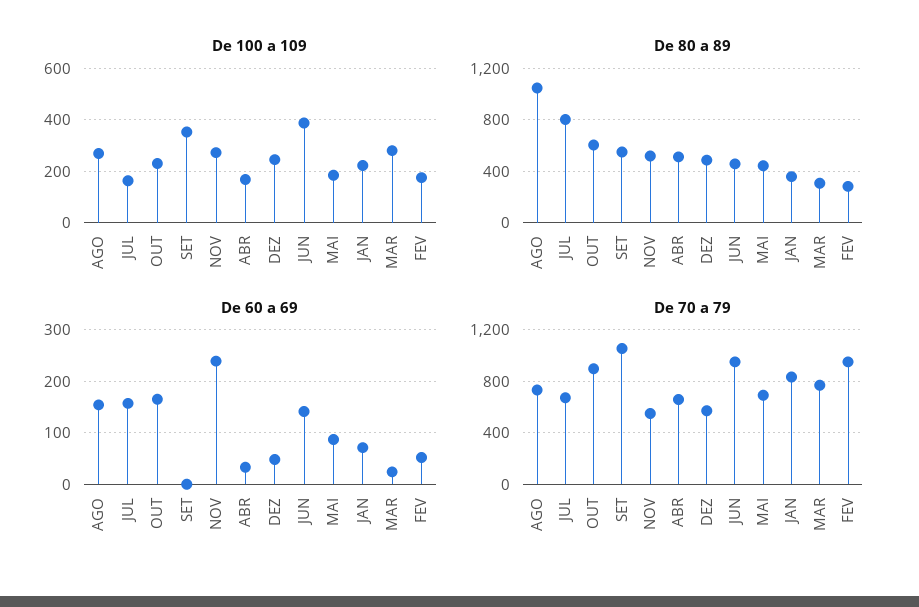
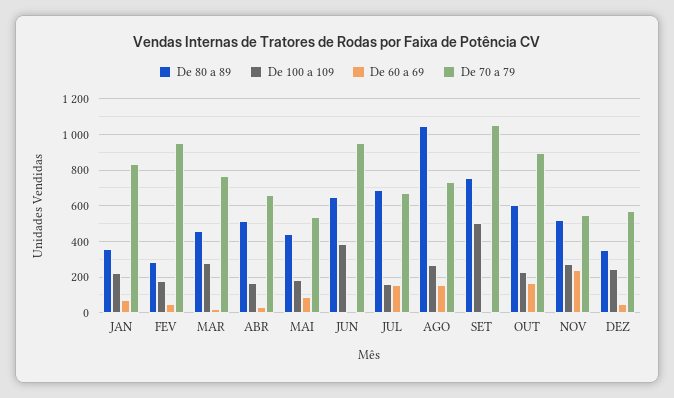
De 100 a 109, SET: 350 -> 500
De 80 a 89, JUL: 800 -> 700
De 80 a 89, SET: 550 -> 750
De 80 a 89, DEZ: 500 -> 350
De 80 a 89, JUN: 450 -> 650
De 80 a 89, MAR: 300 -> 450
De 60 a 69, JUN: 140 -> 0
De 70 a 79, MAI: 700 -> 550

